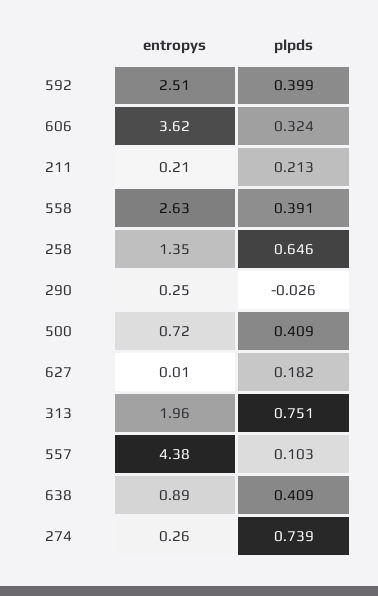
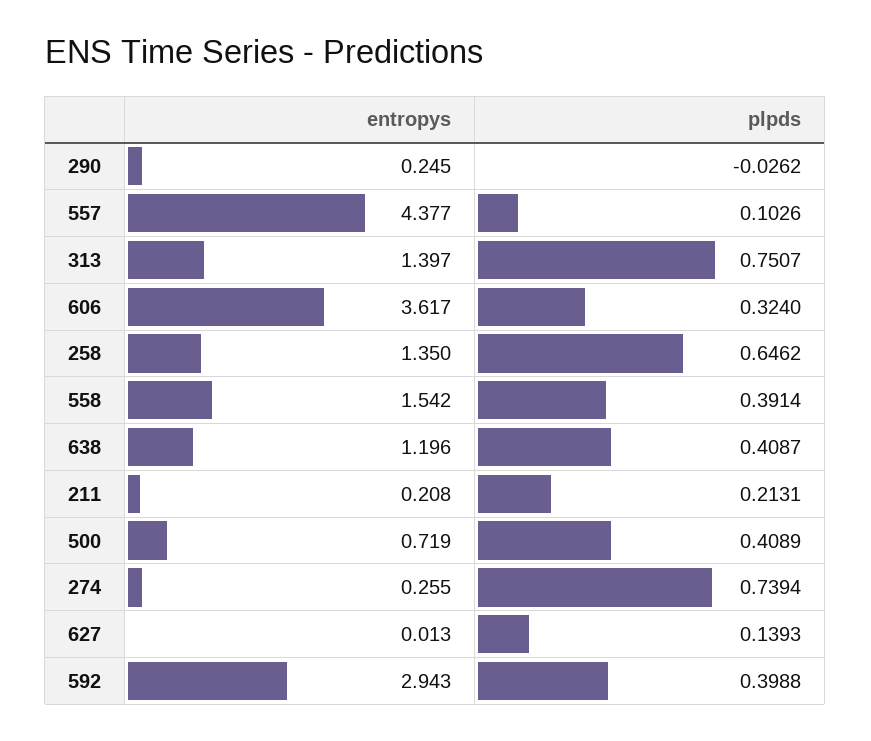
entropys, 592: 2.51 -> 2.943
entropys, 558: 2.63 -> 1.542
plpds, 627: 0.182 -> 0.1393
entropys, 313: 1.96 -> 1.397
entropys, 638: 0.89 -> 1.196

